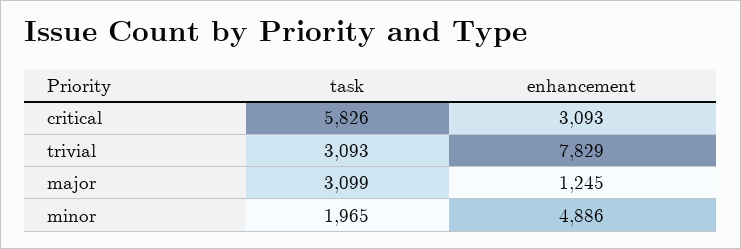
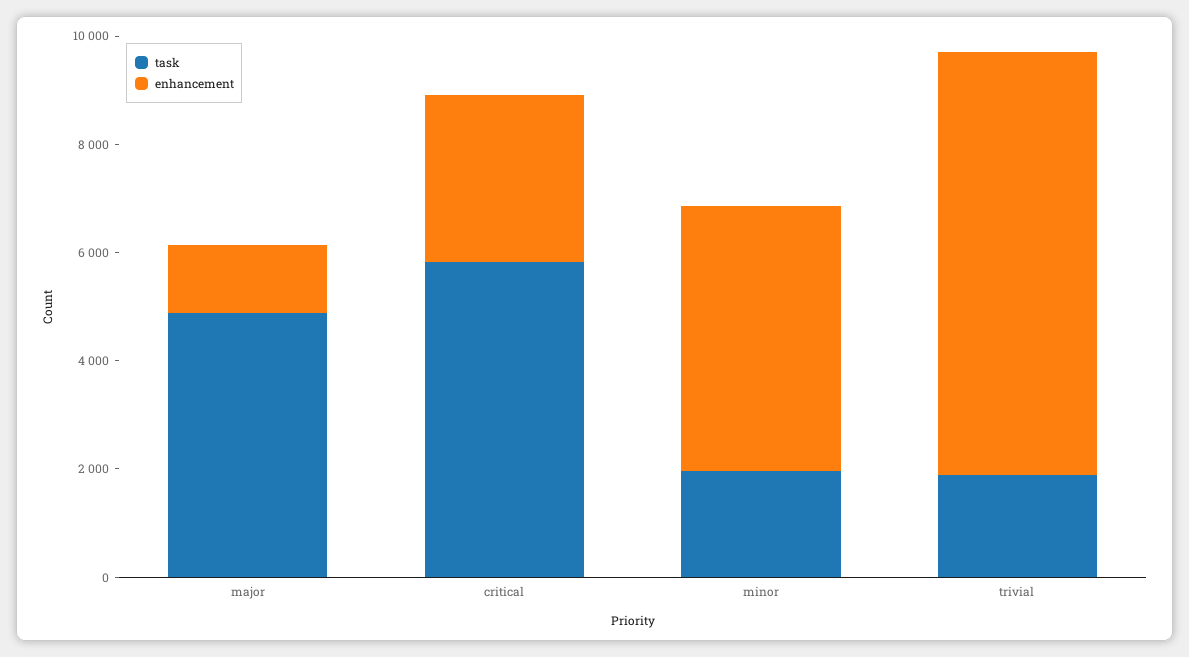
task, trivial: 3093 -> 2000
task, major: 3099 -> 5000

